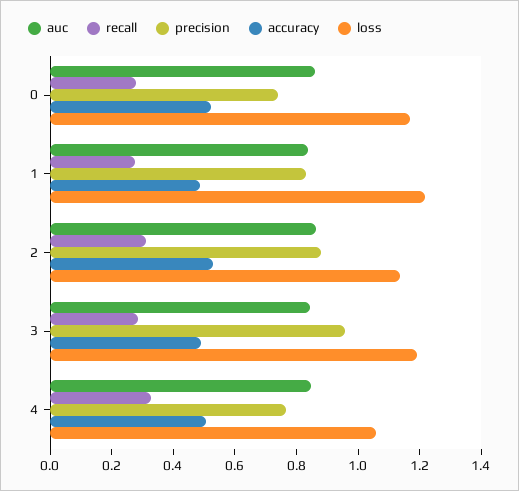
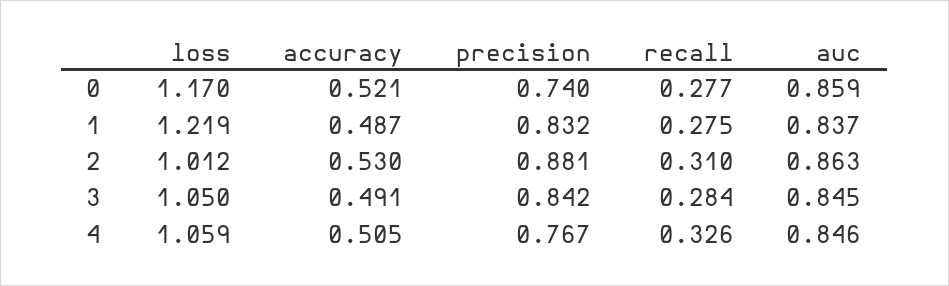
loss, 2: 1.15 -> 1.012
precision, 3: 0.95 -> 0.842
loss, 3: 1.2 -> 1.05

